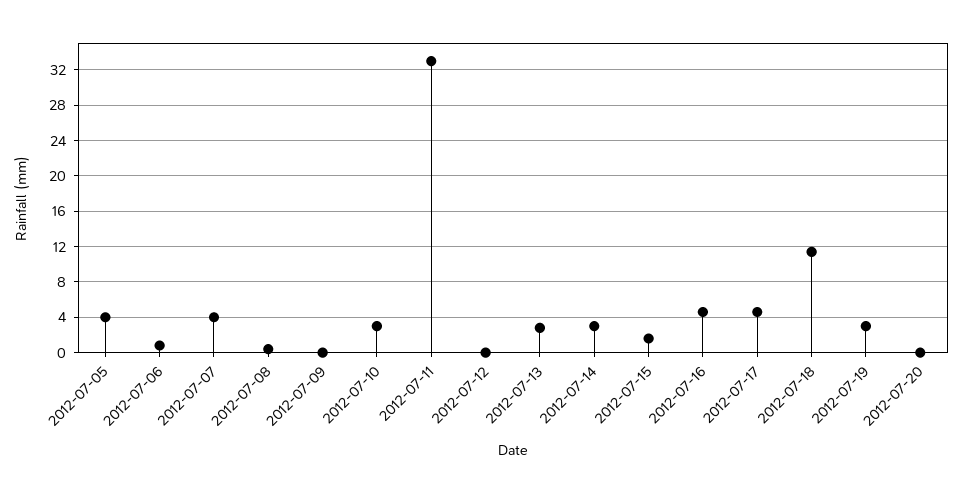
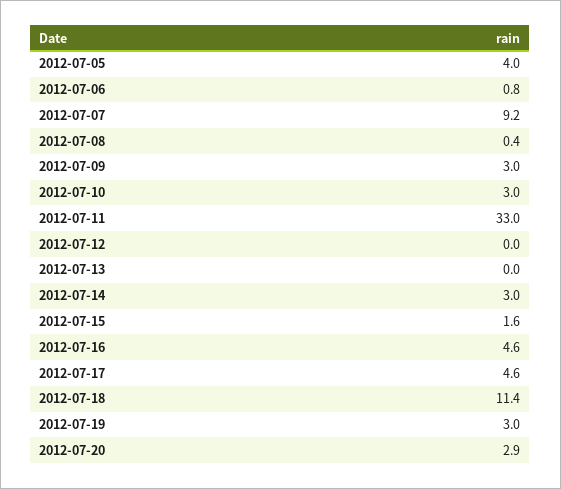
2012-07-07: 4 -> 9.2
2012-07-09: 0 -> 3
2012-07-13: 3 -> 0
2012-07-20: 0 -> 2.9

